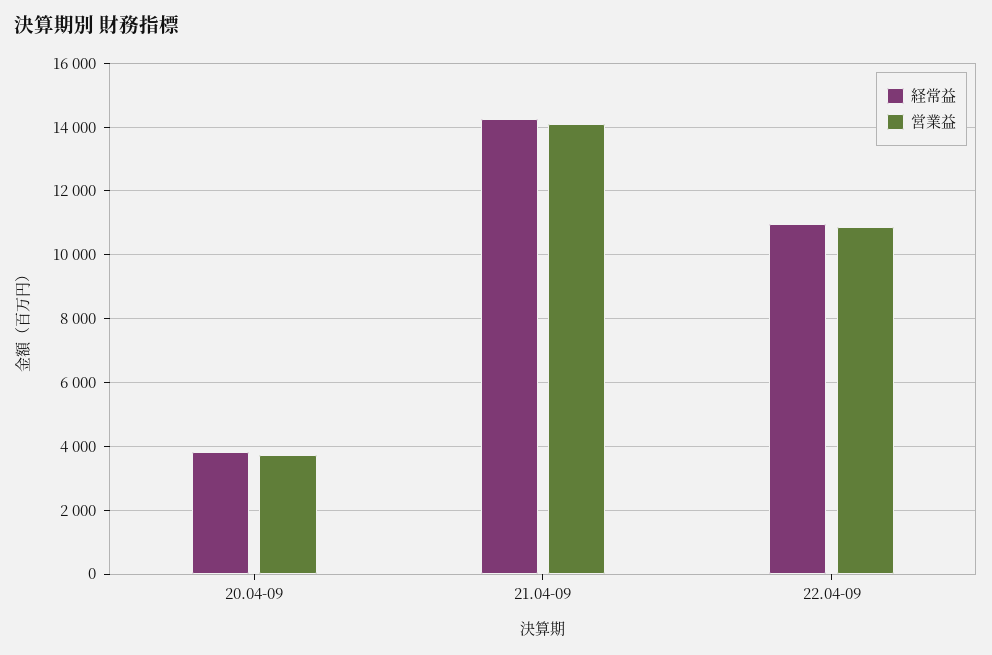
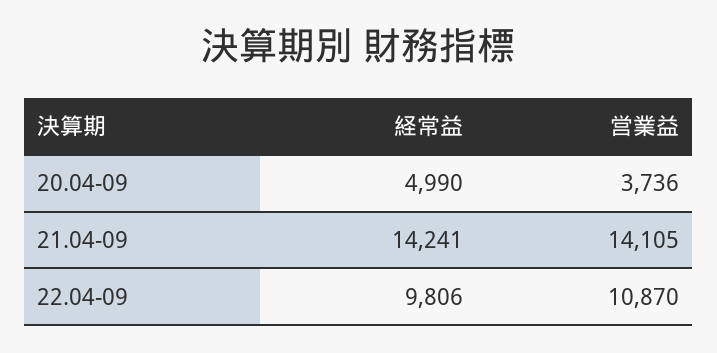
経常益, 20.04-09: 3800 -> 4990
経常益, 22.04-09: 11000 -> 9806

